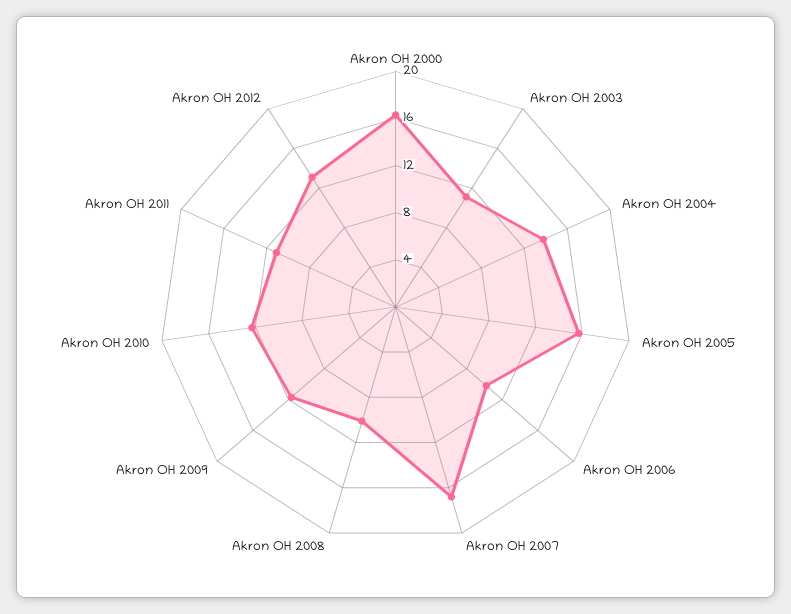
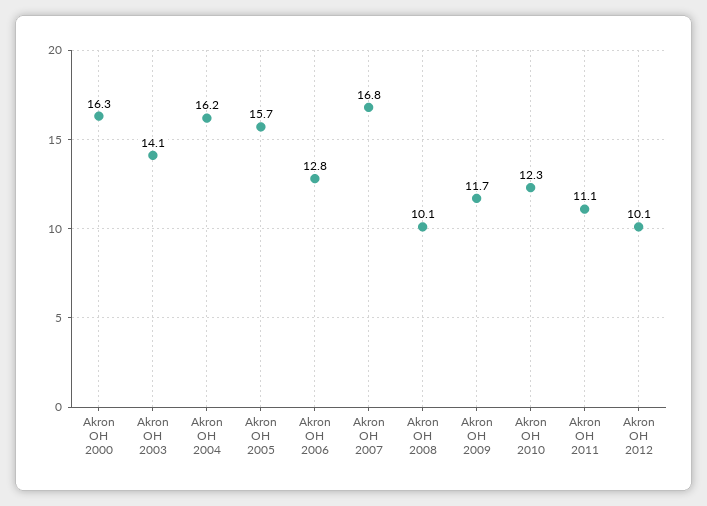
Akron OH 2003: 11 -> 14.1
Akron OH 2004: 14 -> 16.2
Akron OH 2006: 10 -> 12.8
Akron OH 2012: 13 -> 10.1

